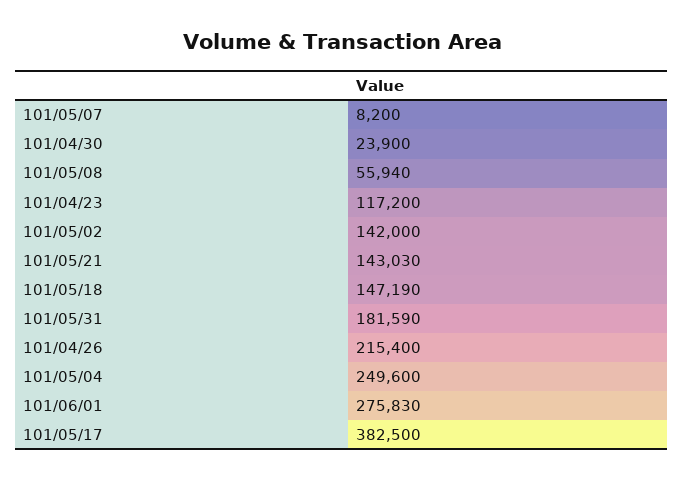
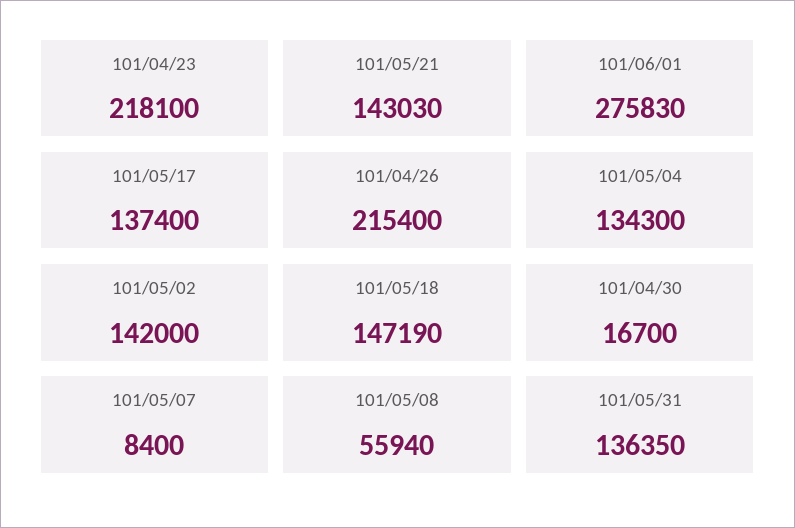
101/05/07: 8200 -> 8400
101/04/30: 23900 -> 16700
101/04/23: 117200 -> 218100
101/05/31: 181590 -> 136350
101/05/04: 249600 -> 134300
101/05/17: 382500 -> 137400

